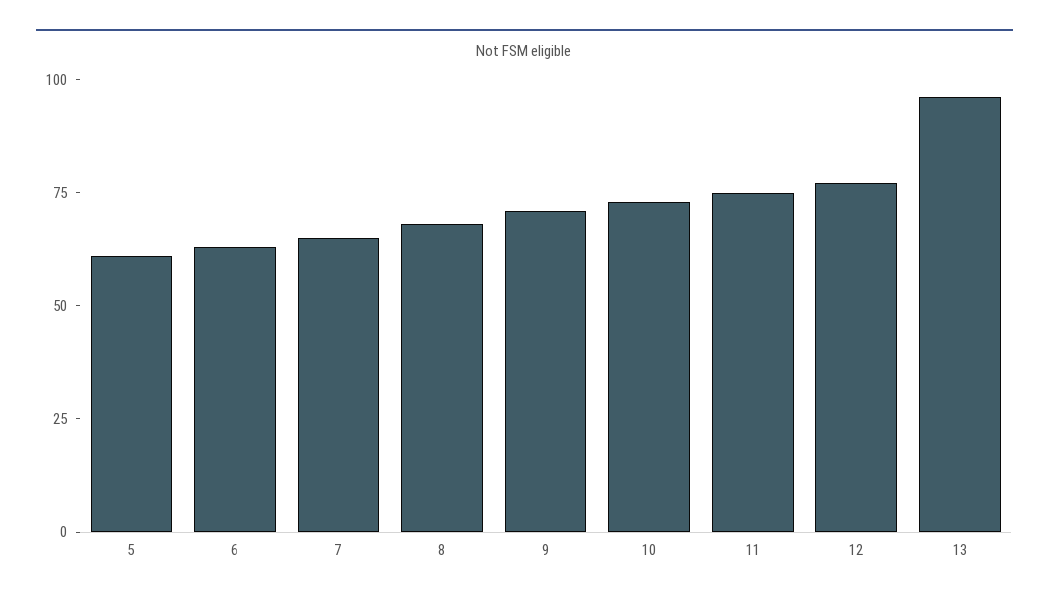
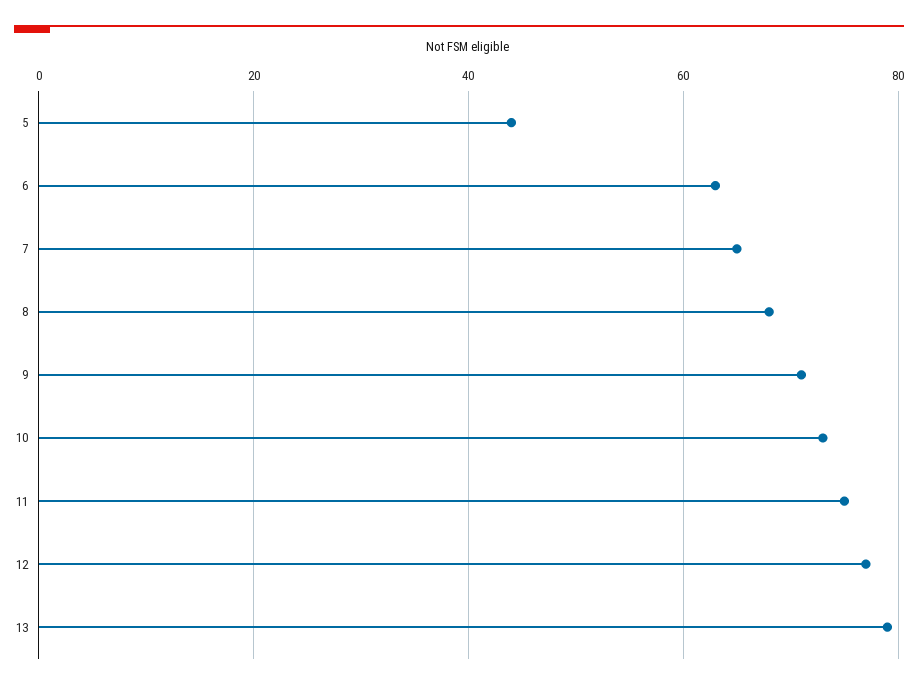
5: 60 -> 45
13: 95 -> 80

